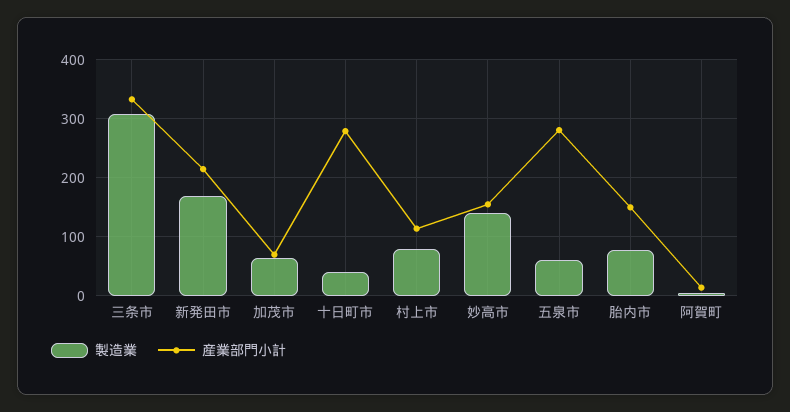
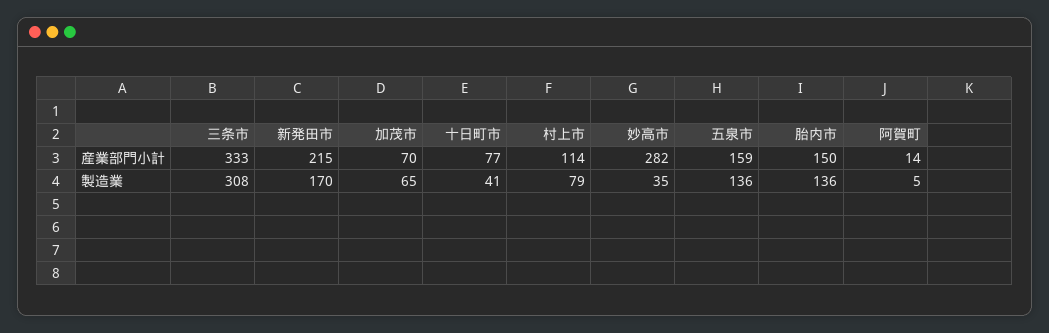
産業部門小計, 十日町市: 280 -> 77
製造業, 妙高市: 140 -> 35
産業部門小計, 妙高市: 160 -> 282
製造業, 五泉市: 60 -> 136
産業部門小計, 五泉市: 280 -> 159
製造業, 胎内市: 80 -> 136

